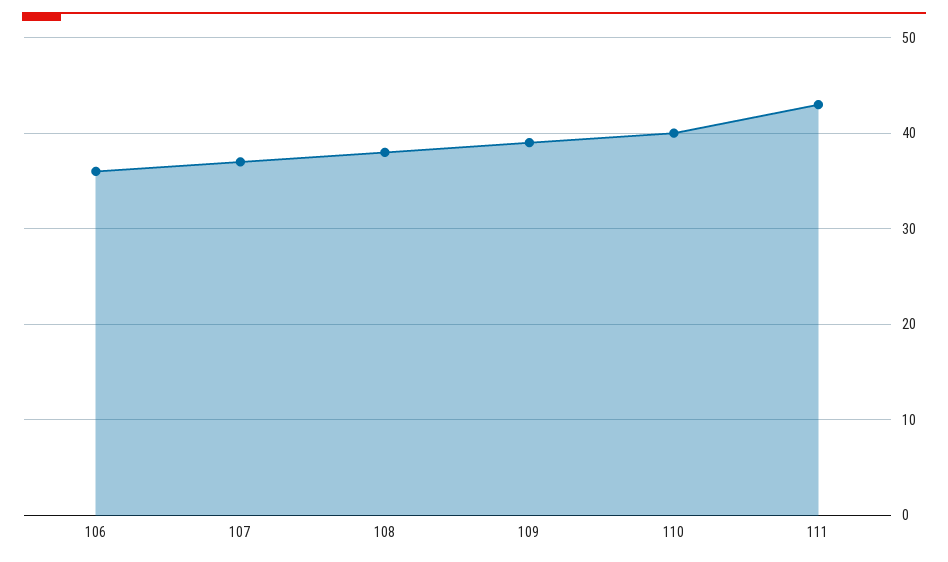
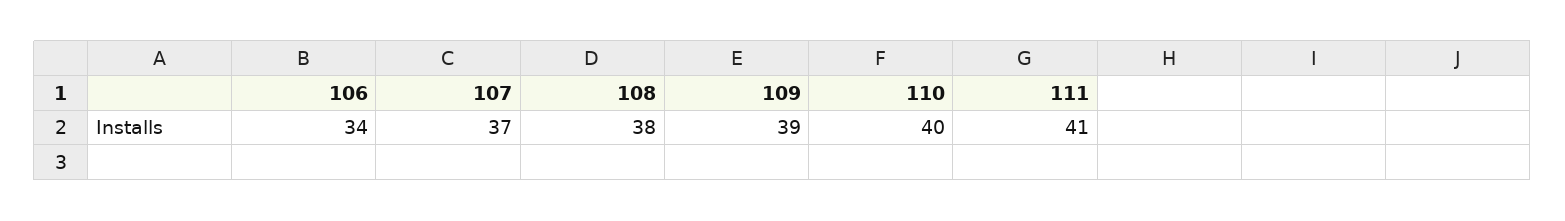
106: 36 -> 34
111: 43 -> 41

